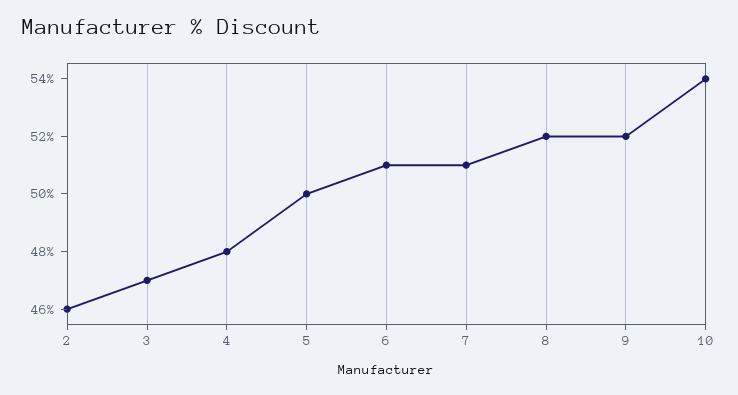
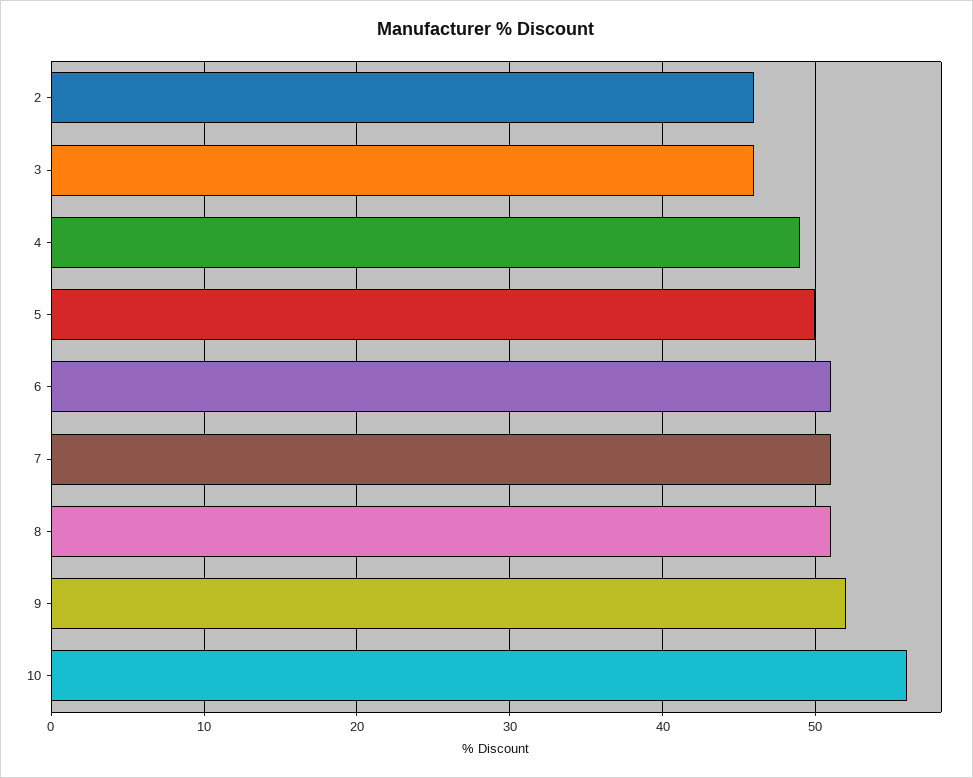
3: 47 -> 46
4: 48 -> 49
8: 52 -> 51
10: 54 -> 56

